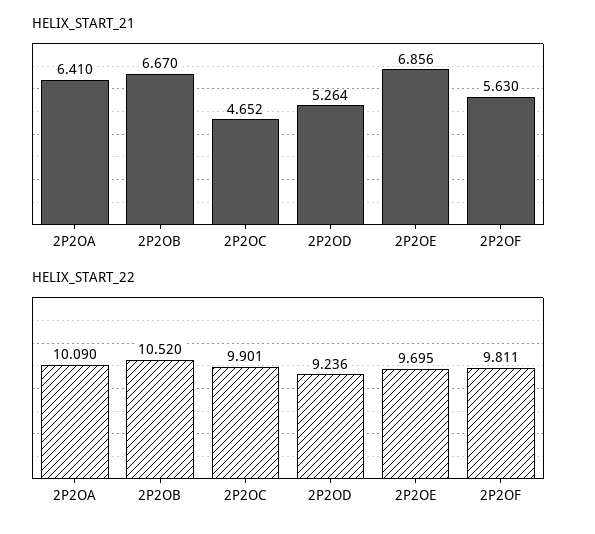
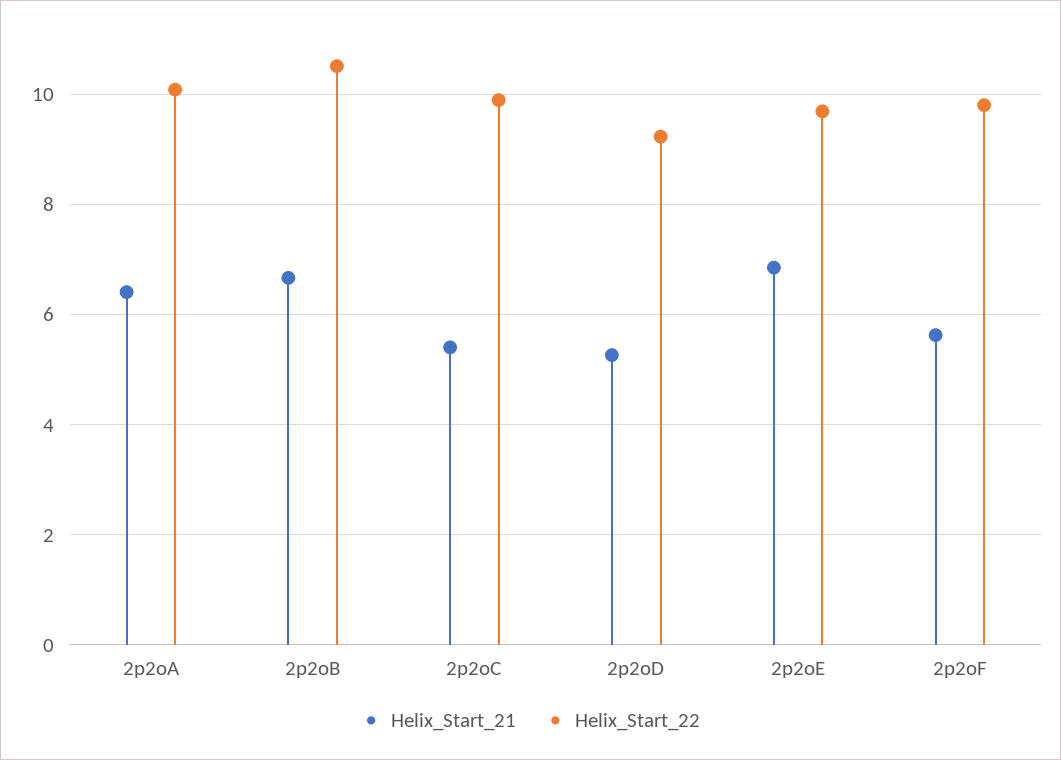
HELIX_START_21, 2P2OC: 4.652 -> 5.4

